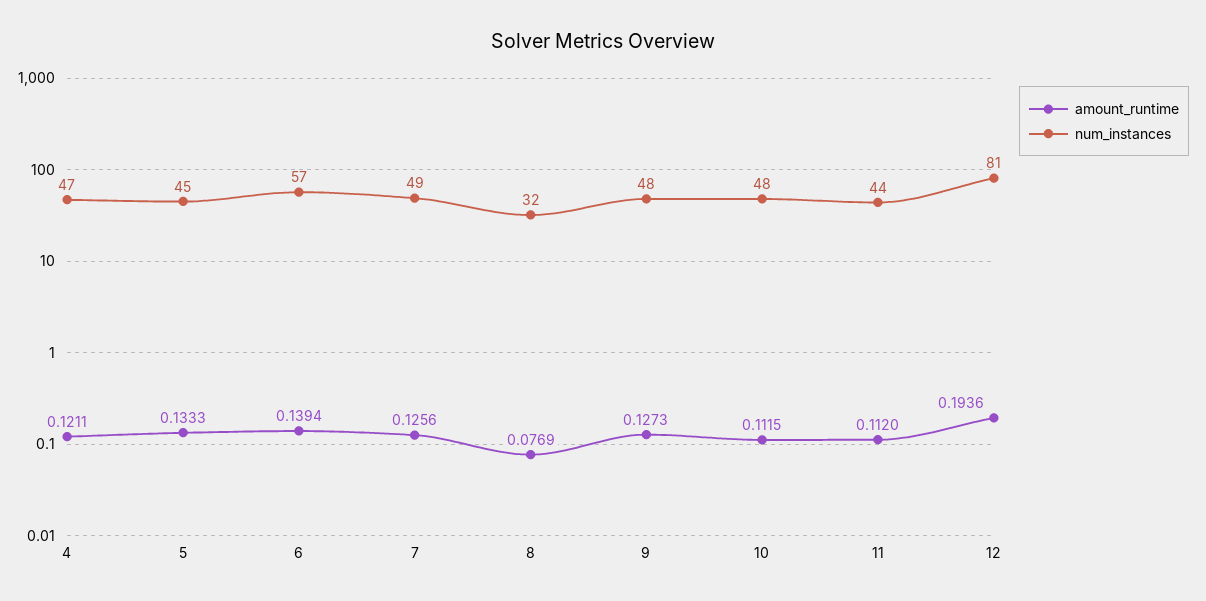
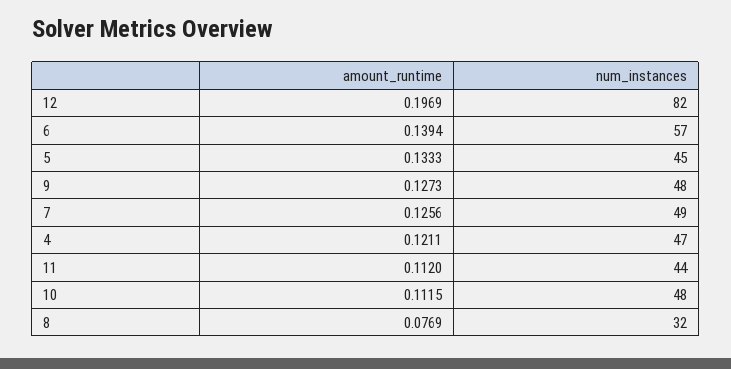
amount_runtime, 12: 0.1936 -> 0.1969
num_instances, 12: 81 -> 82

